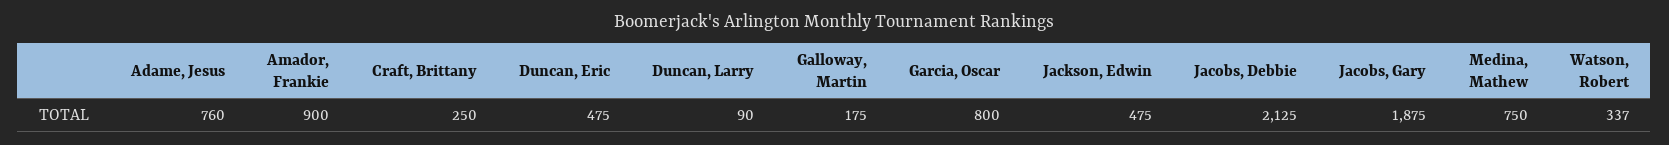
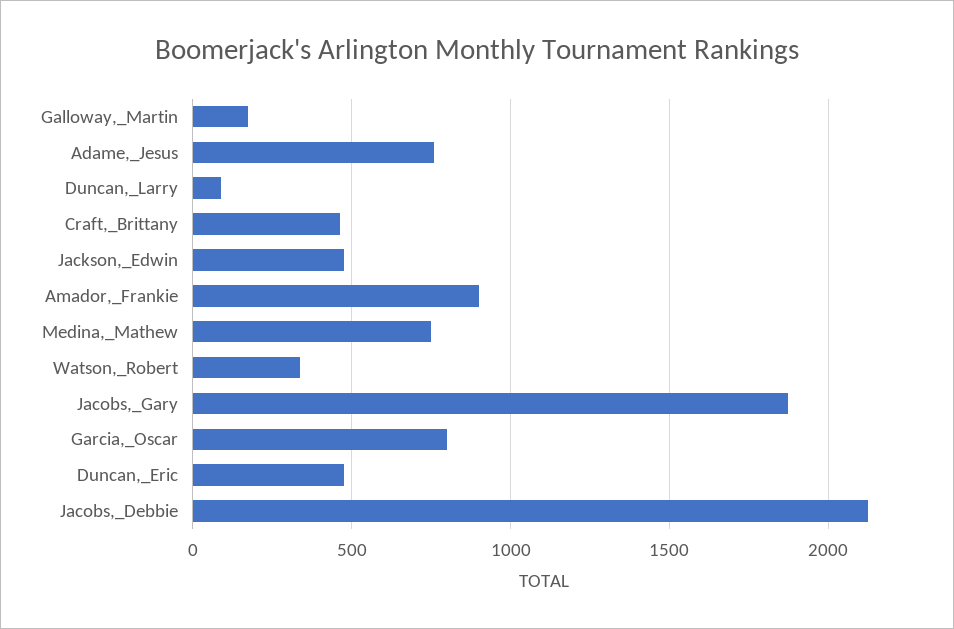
Craft, Brittany: 250 -> 450

